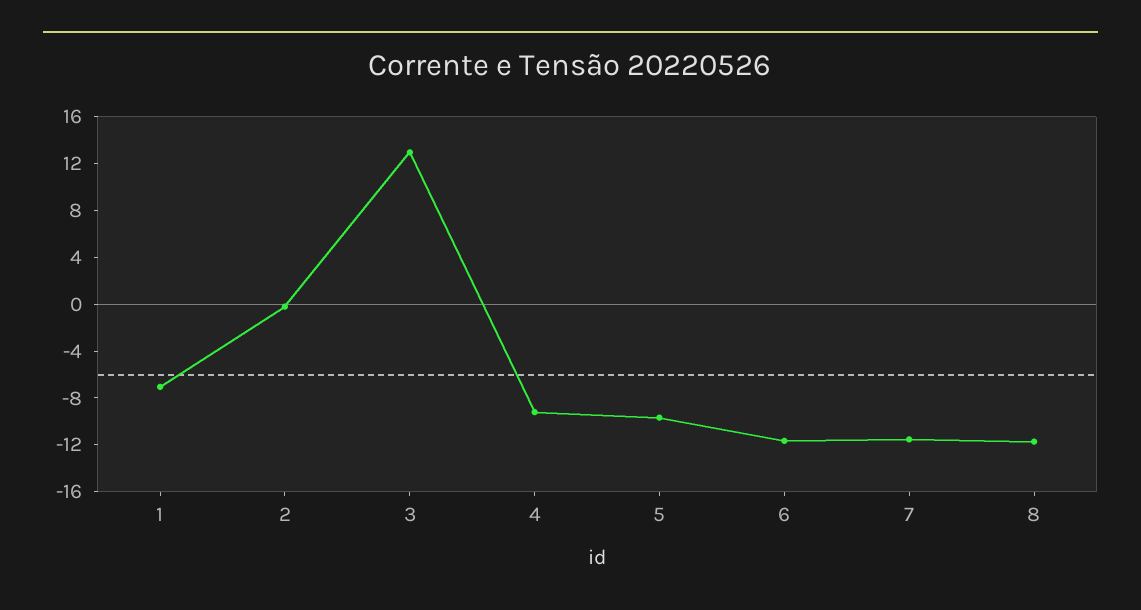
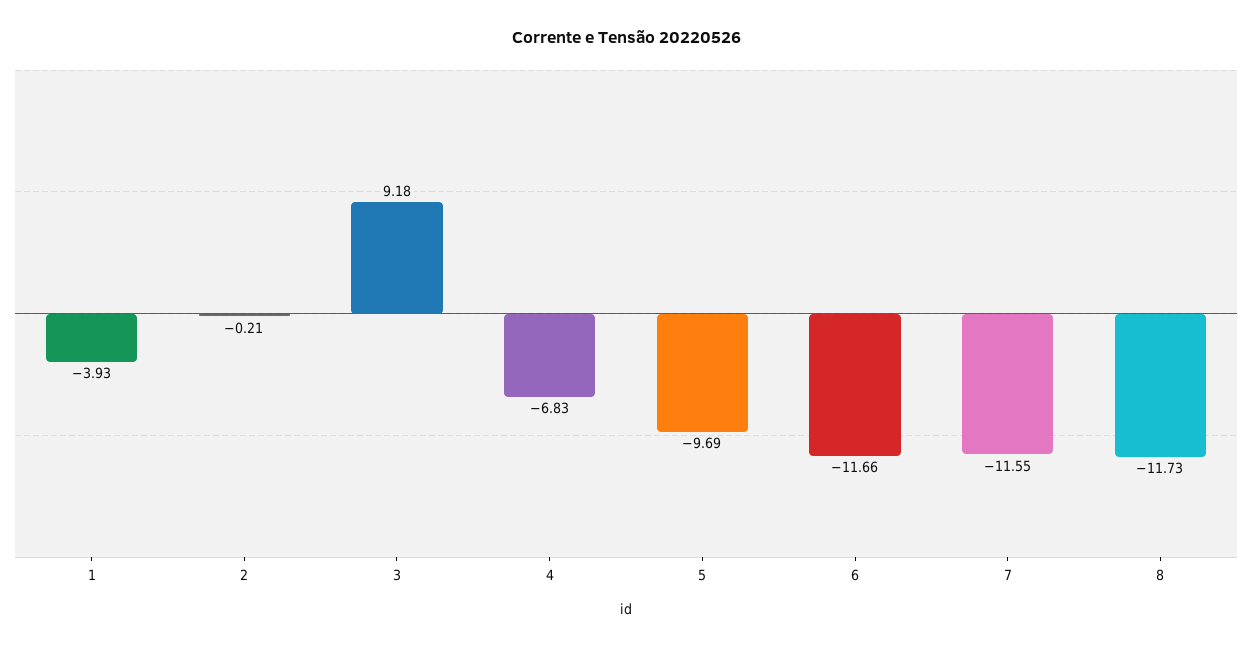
1: -7 -> -3.93
3: 13 -> 9.18
4: -9 -> -6.83

